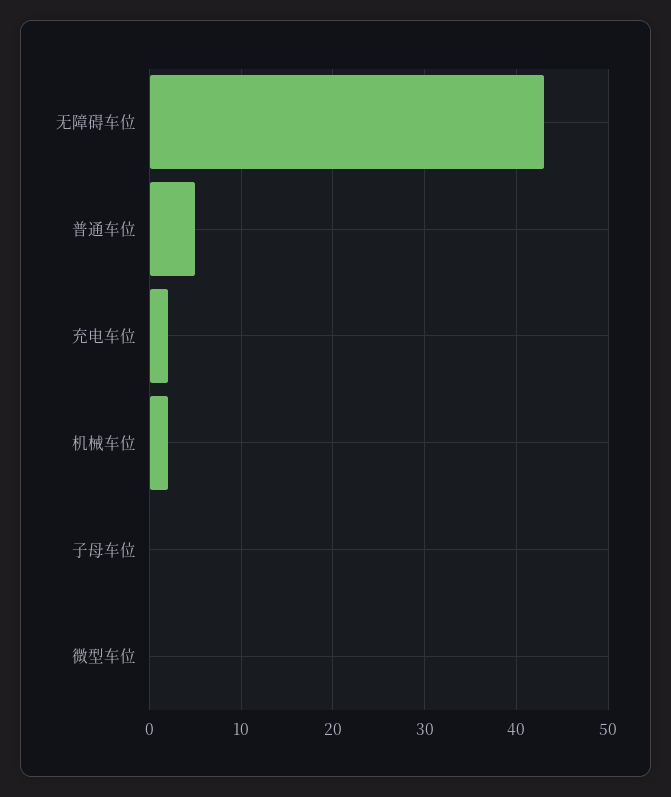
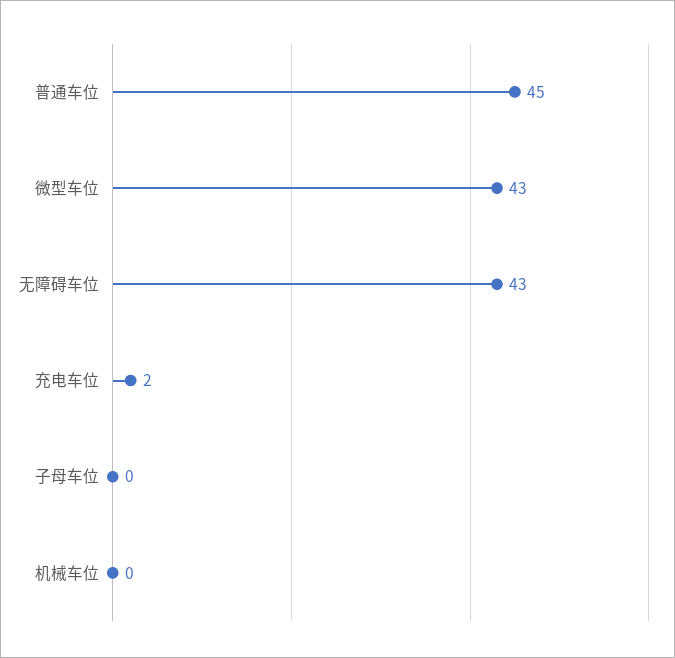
普通车位: 5 -> 45
机械车位: 2 -> 0
微型车位: 0 -> 43

